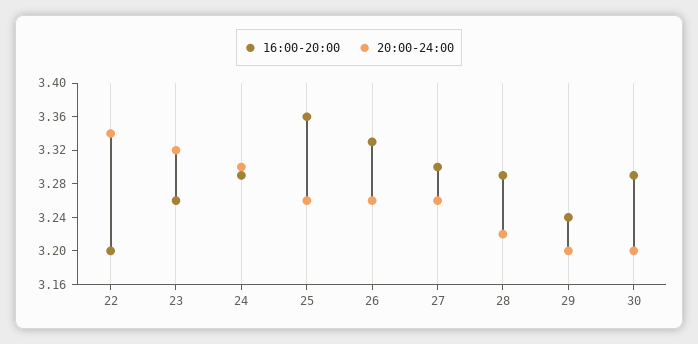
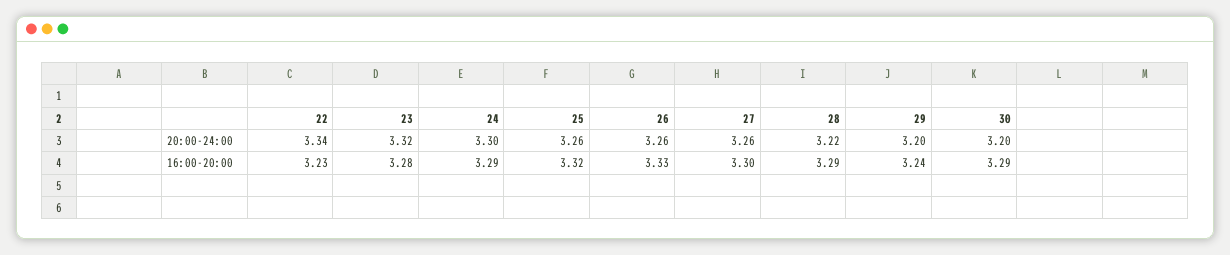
16:00-20:00, 22: 3.2 -> 3.23
16:00-20:00, 23: 3.26 -> 3.28
16:00-20:00, 25: 3.36 -> 3.32

